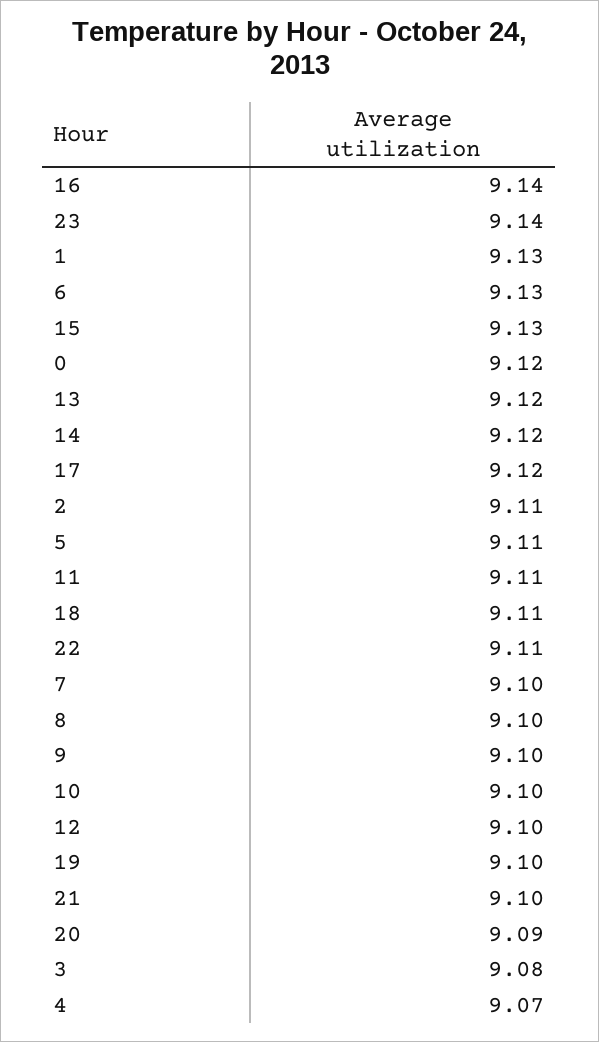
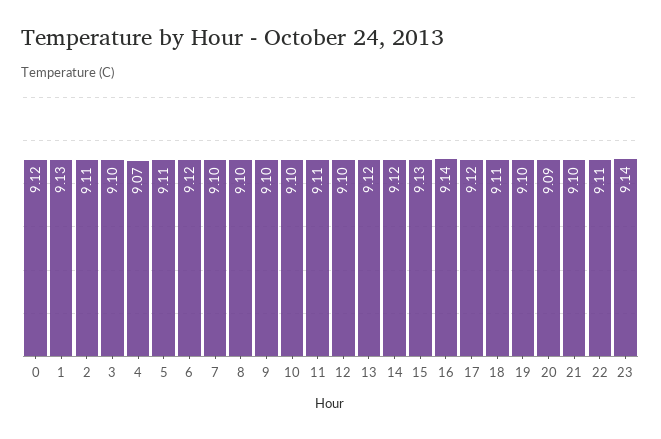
6: 9.13 -> 9.12
3: 9.08 -> 9.1

